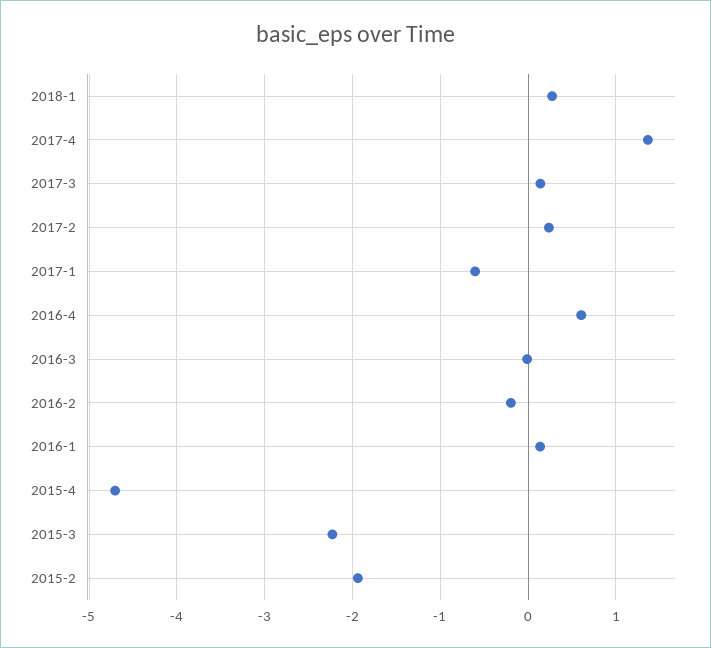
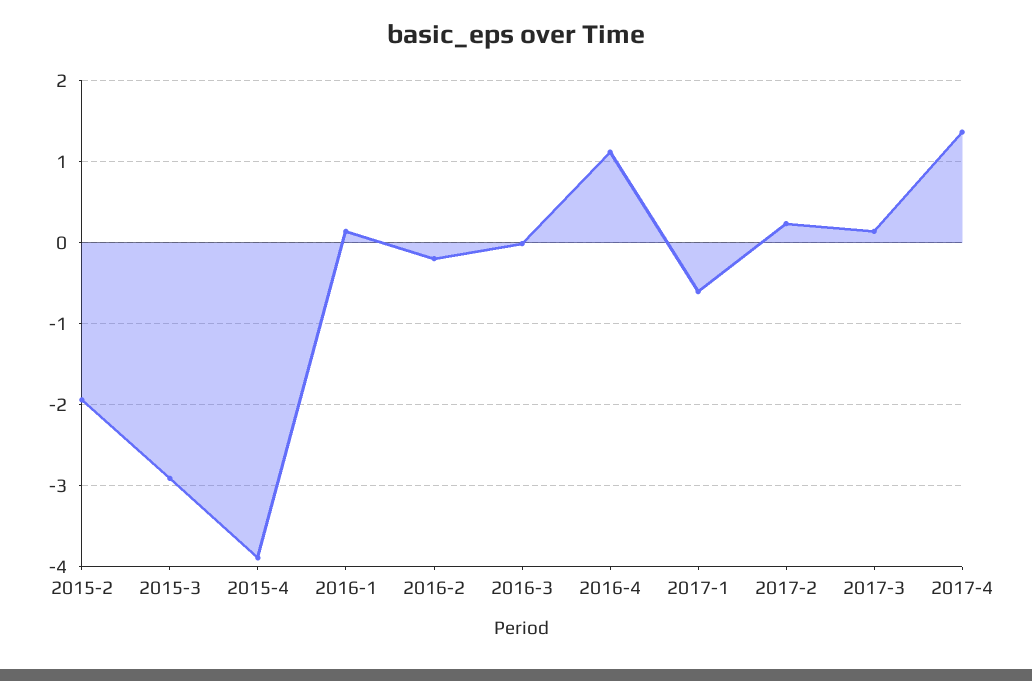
2018-1: 0.3 -> none
2016-4: 0.6 -> 1.1
2015-4: -4.7 -> -3.9
2015-3: -2.2 -> -2.9

